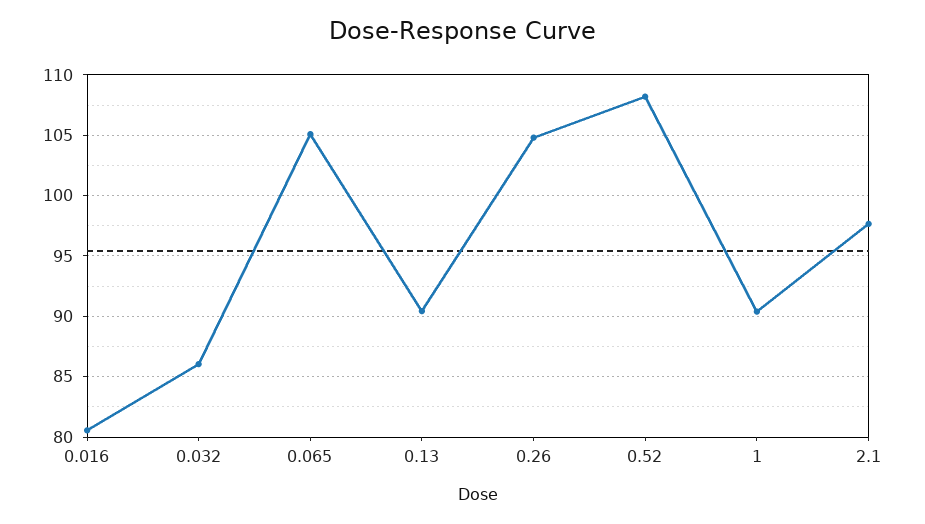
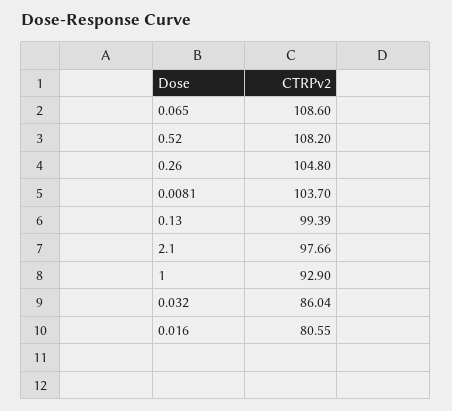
0.065: 105 -> 108.6
0.13: 90.5 -> 99.39
1: 90.5 -> 92.9
0.0081: none -> 103.7

